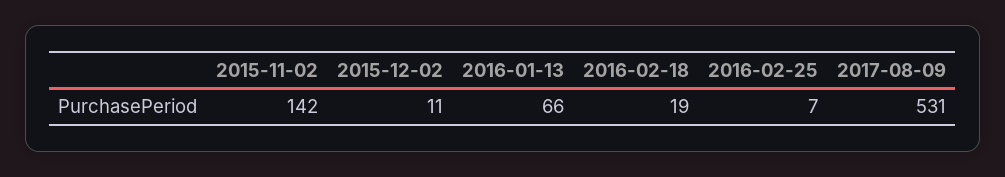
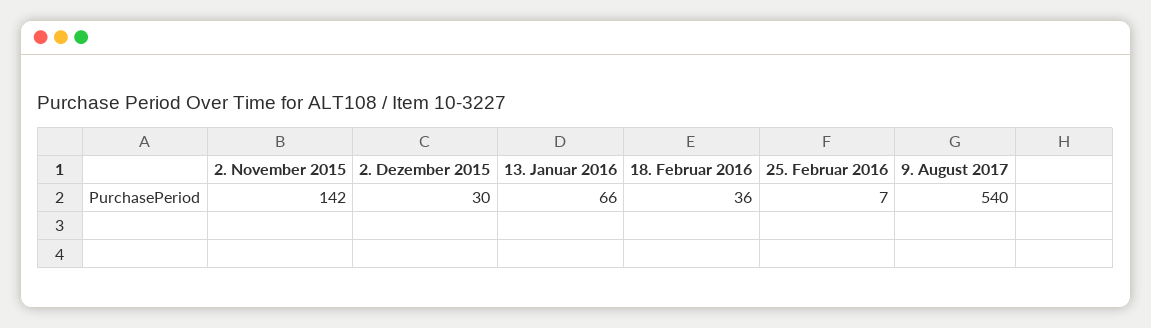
2015-12-02: 11 -> 30
2016-02-18: 19 -> 36
2017-08-09: 531 -> 540

